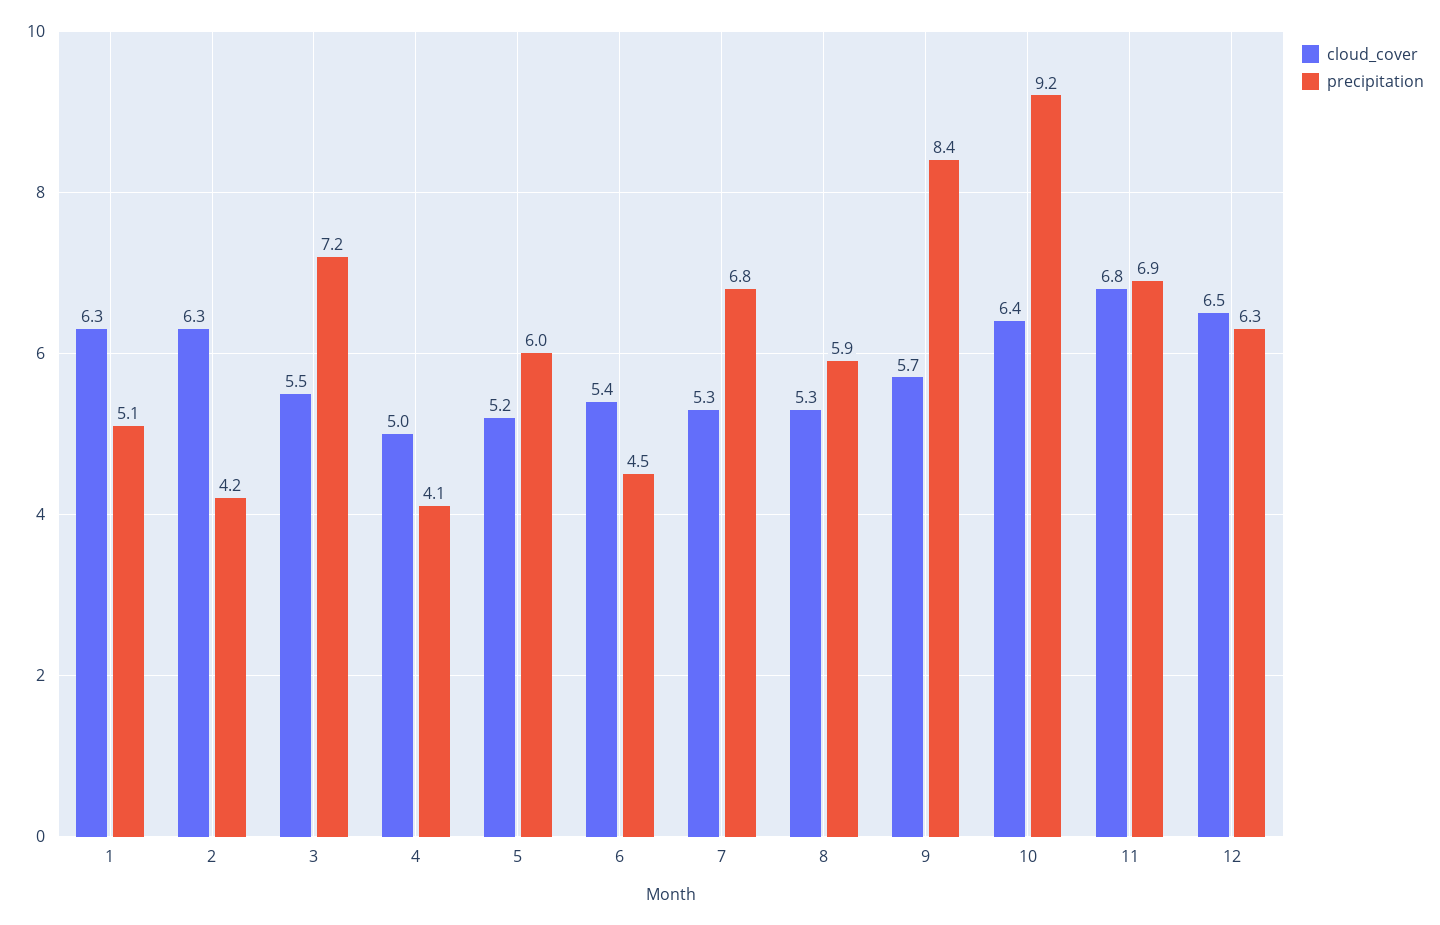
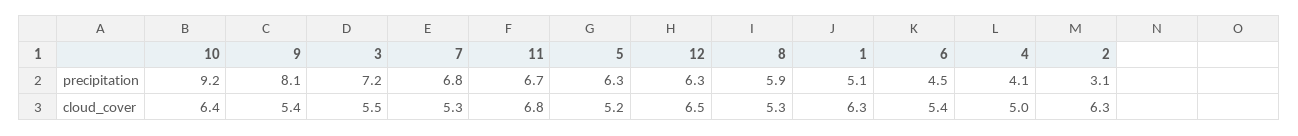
precipitation, 2: 4.2 -> 3.1
precipitation, 5: 6 -> 6.3
cloud_cover, 9: 5.7 -> 5.4
precipitation, 9: 8.4 -> 8.1
precipitation, 11: 6.9 -> 6.7

